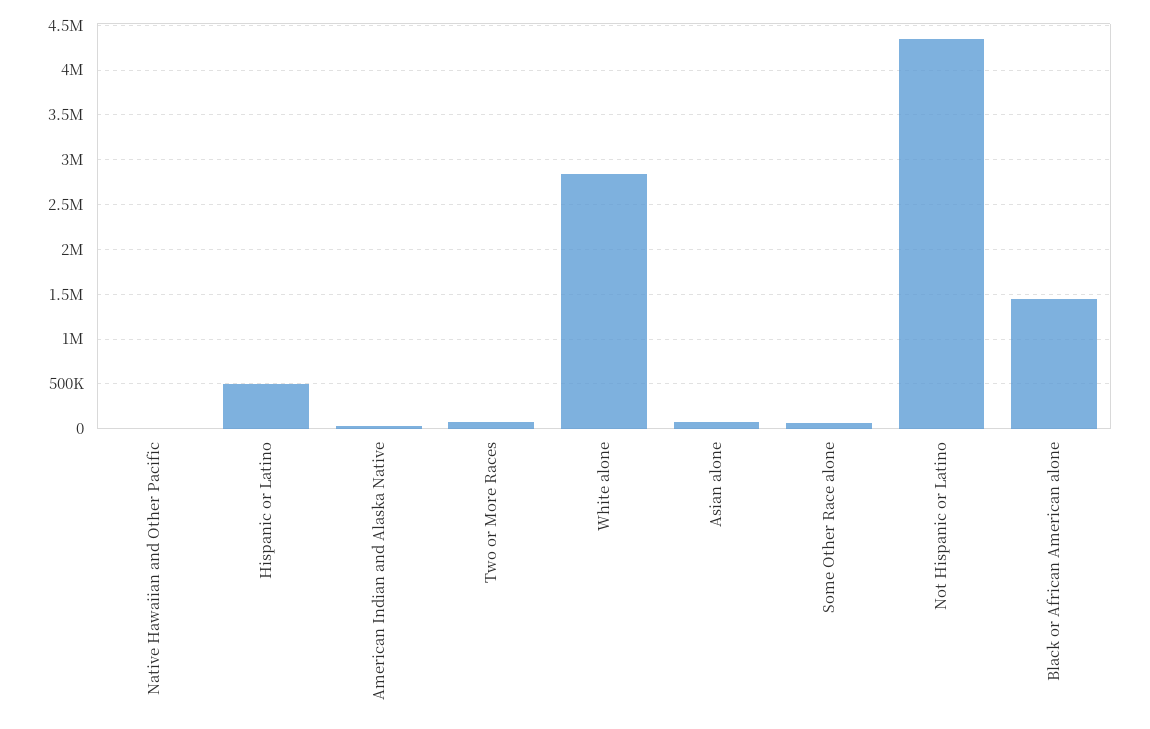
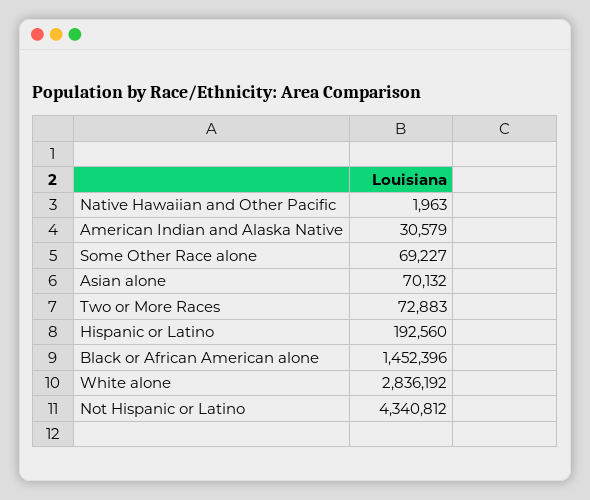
Hispanic or Latino: 500000 -> 192560

